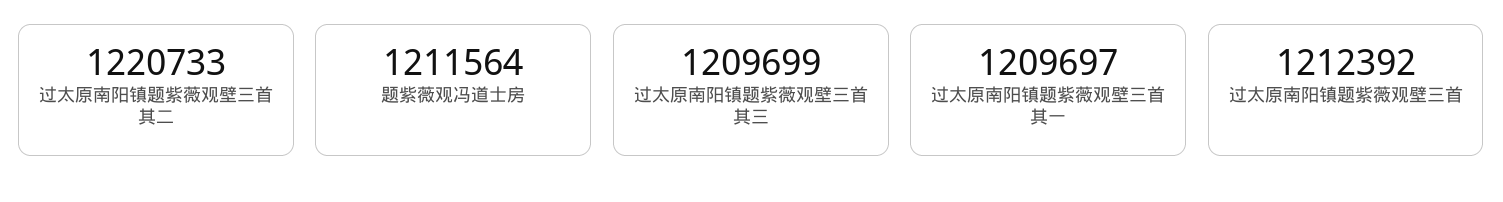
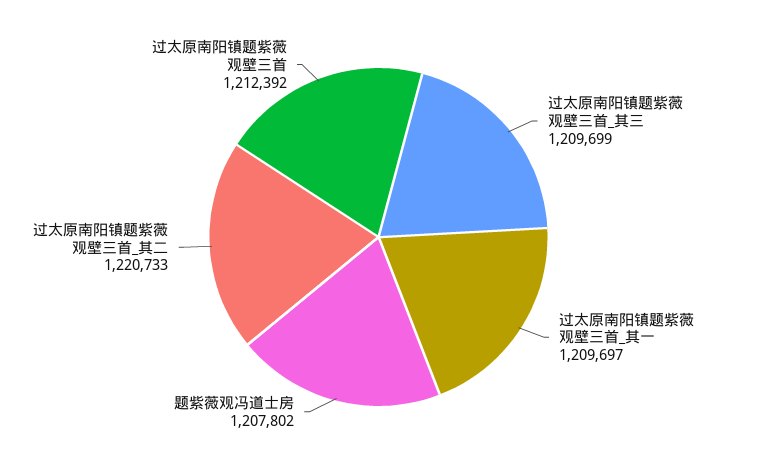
题紫薇观冯道士房: 1211564 -> 1207802

